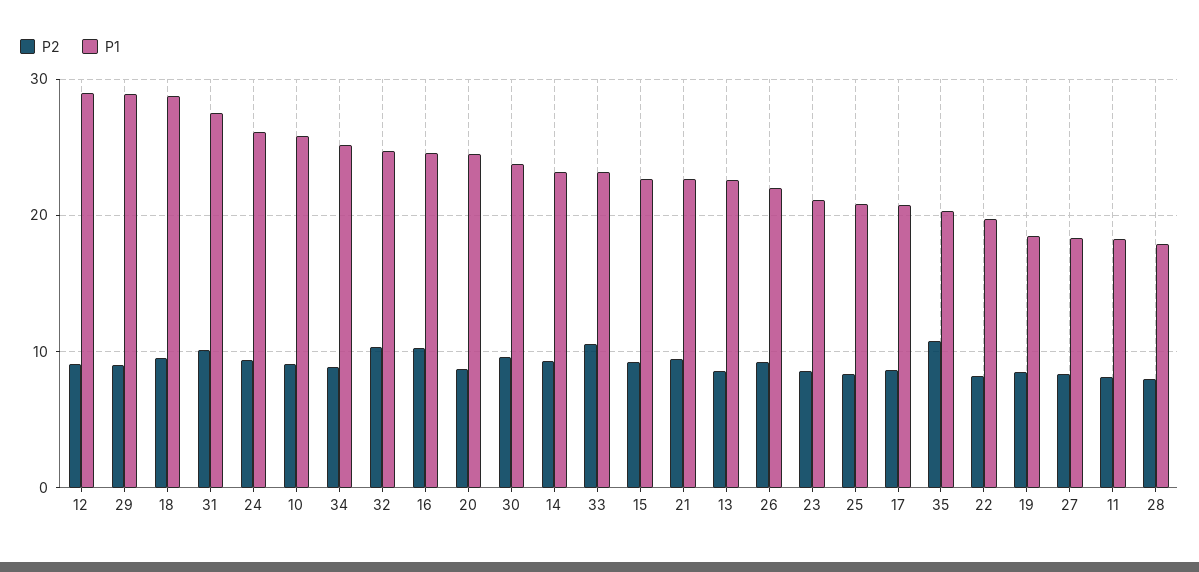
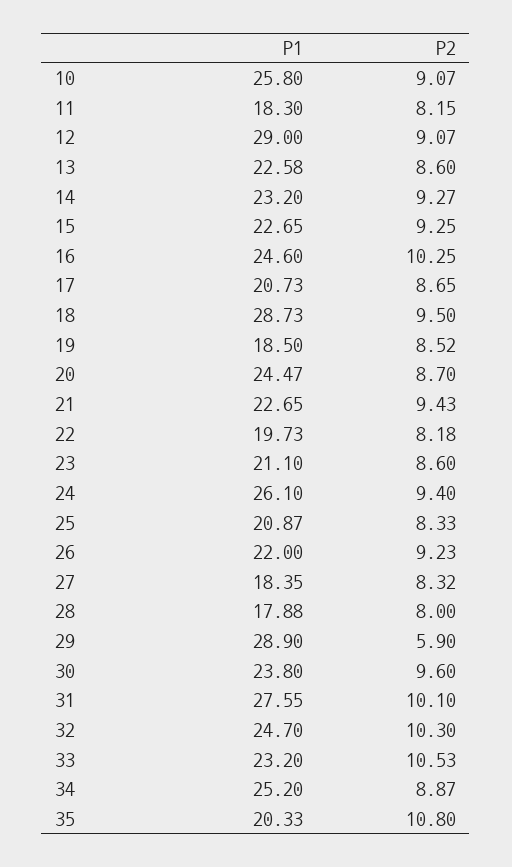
P2, 29: 9 -> 5.9

